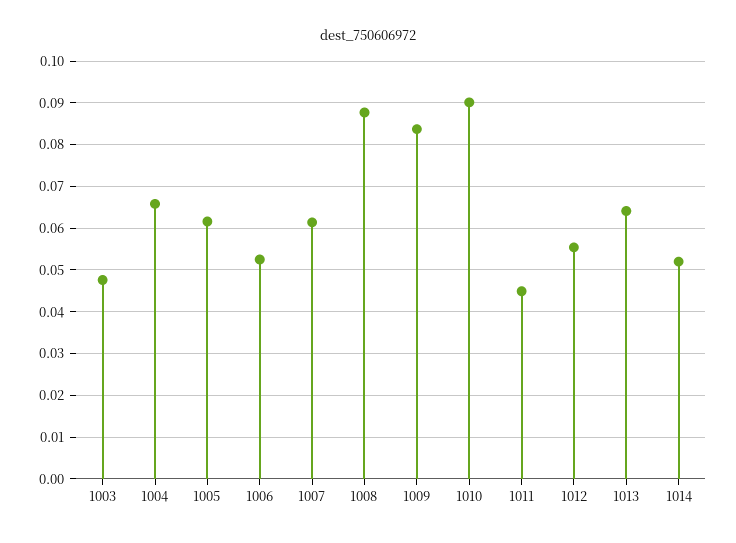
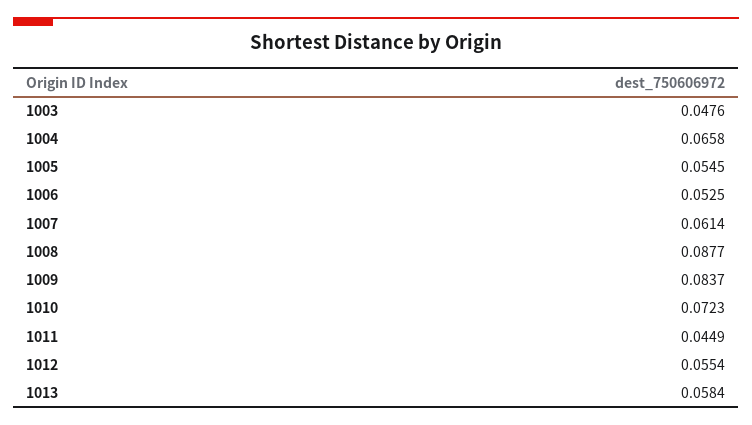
1005: 0.062 -> 0.0545
1010: 0.09 -> 0.0723
1013: 0.064 -> 0.0584
1014: 0.052 -> none

